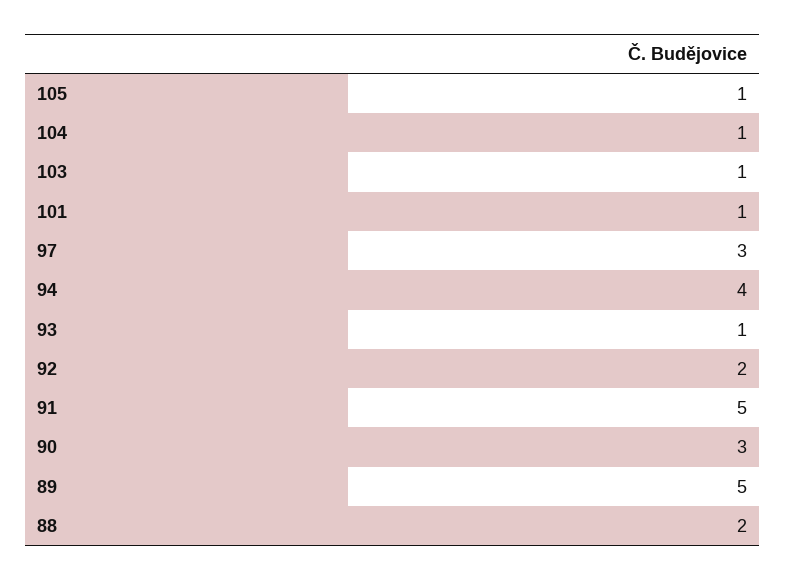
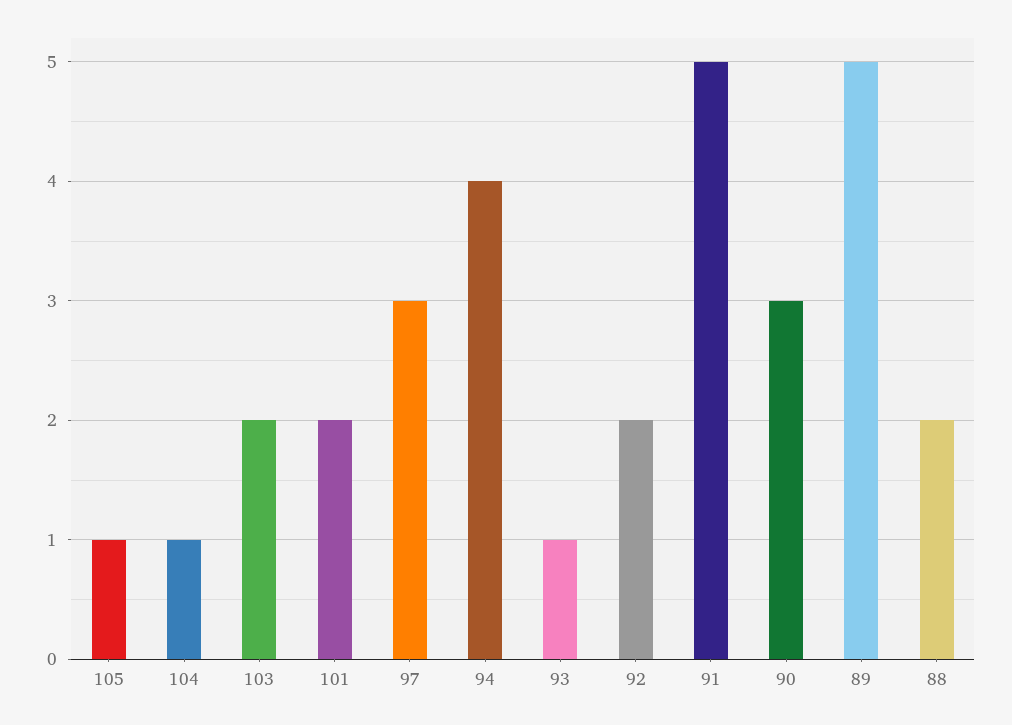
103: 1 -> 2
101: 1 -> 2

